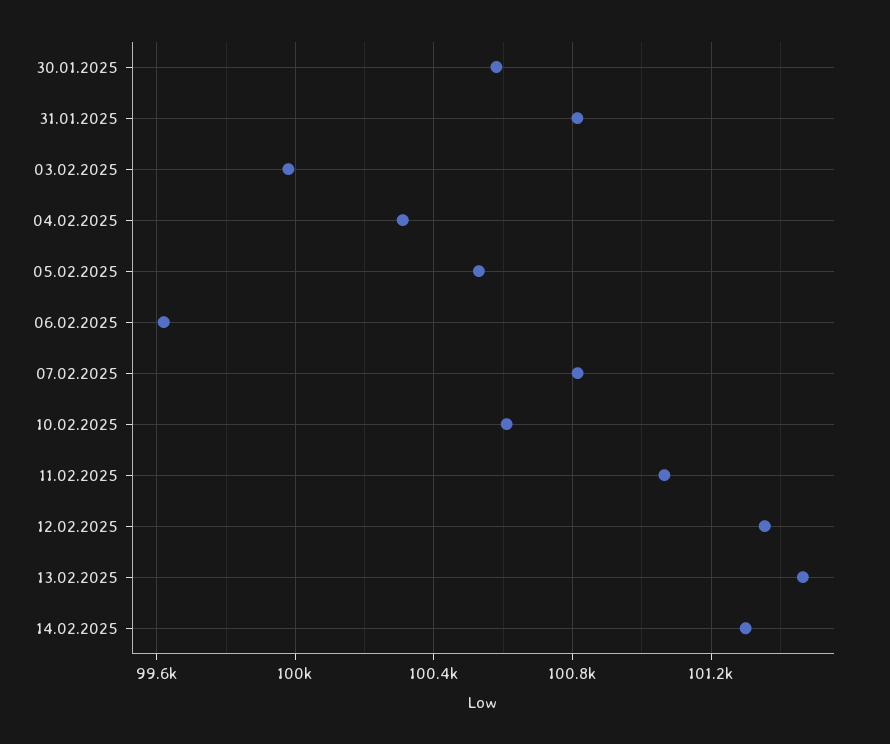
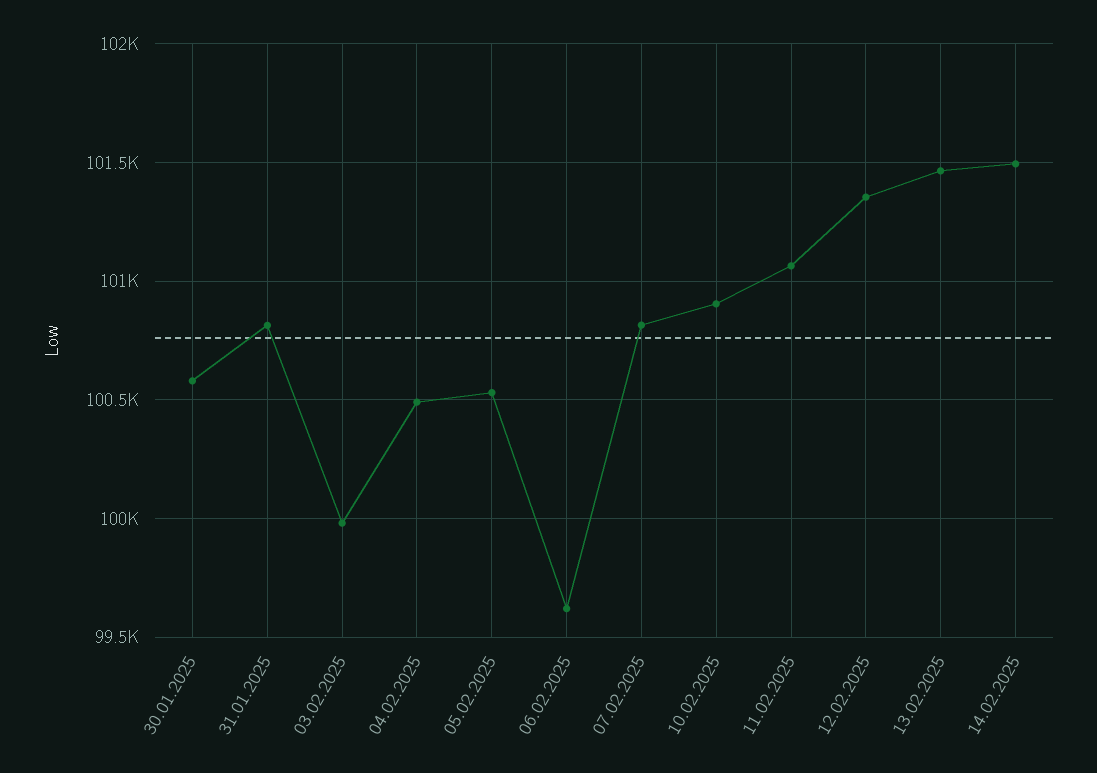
04.02.2025: 100300 -> 100500
10.02.2025: 100600 -> 100900
14.02.2025: 101300 -> 101500

